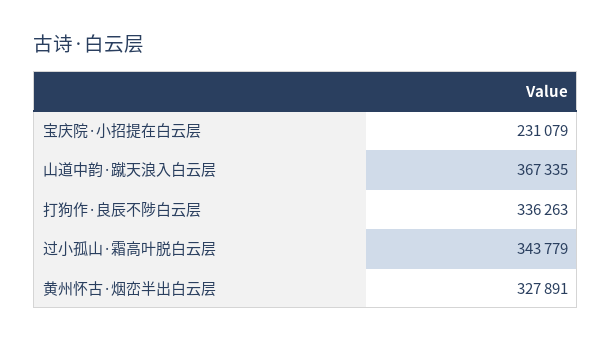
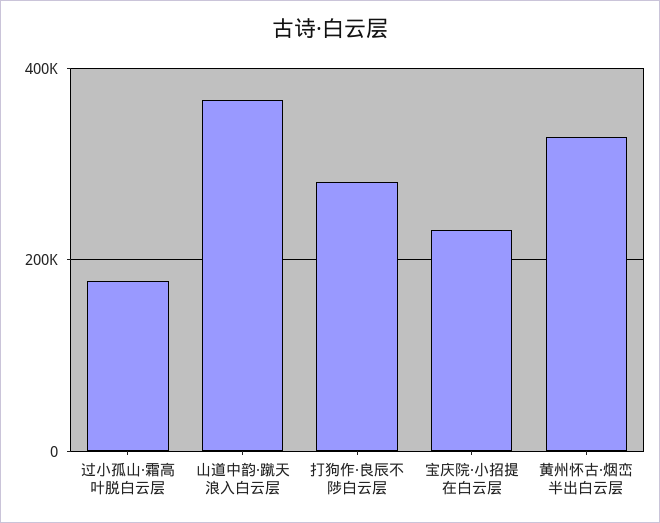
打狗作·良辰不陟白云层: 336263 -> 280000
过小孤山·霜高叶脱白云层: 343779 -> 180000

